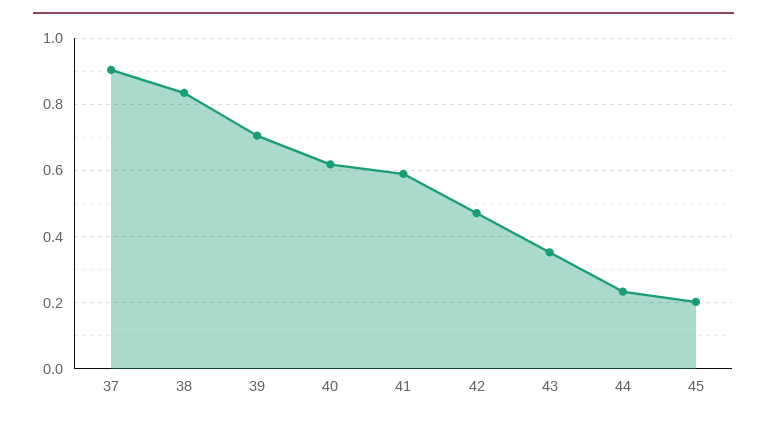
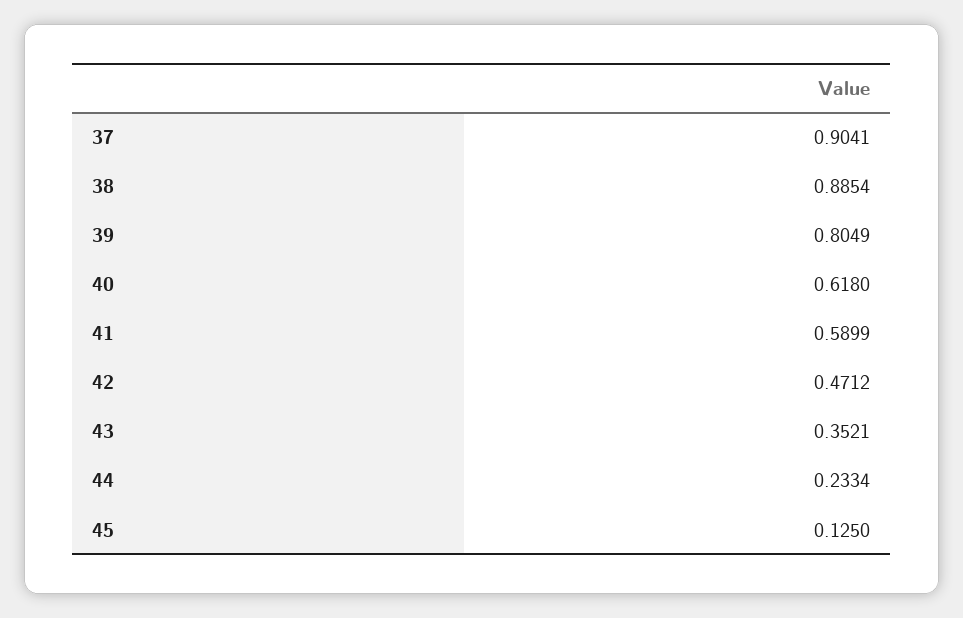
38: 0.84 -> 0.8854
39: 0.7 -> 0.8049
45: 0.2 -> 0.125

